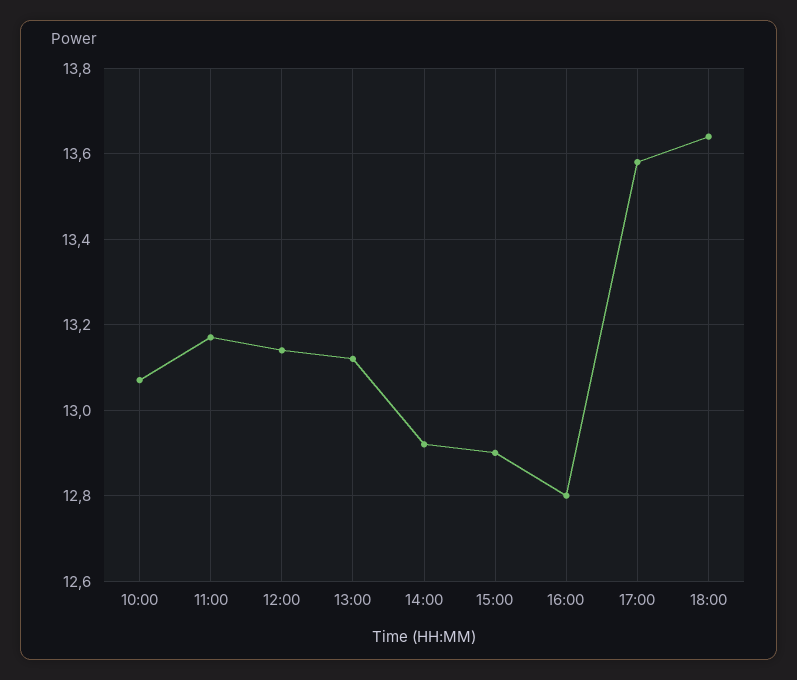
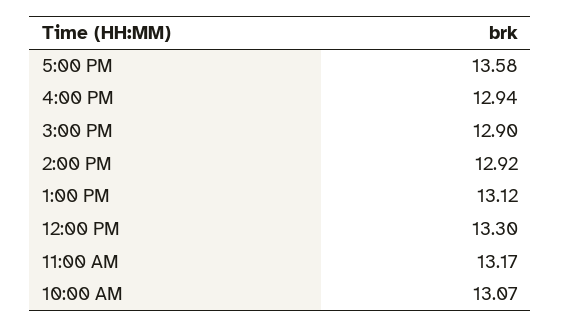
12:00: 13.15 -> 13.3
16:00: 12.8 -> 12.94
18:00: 13.65 -> none

